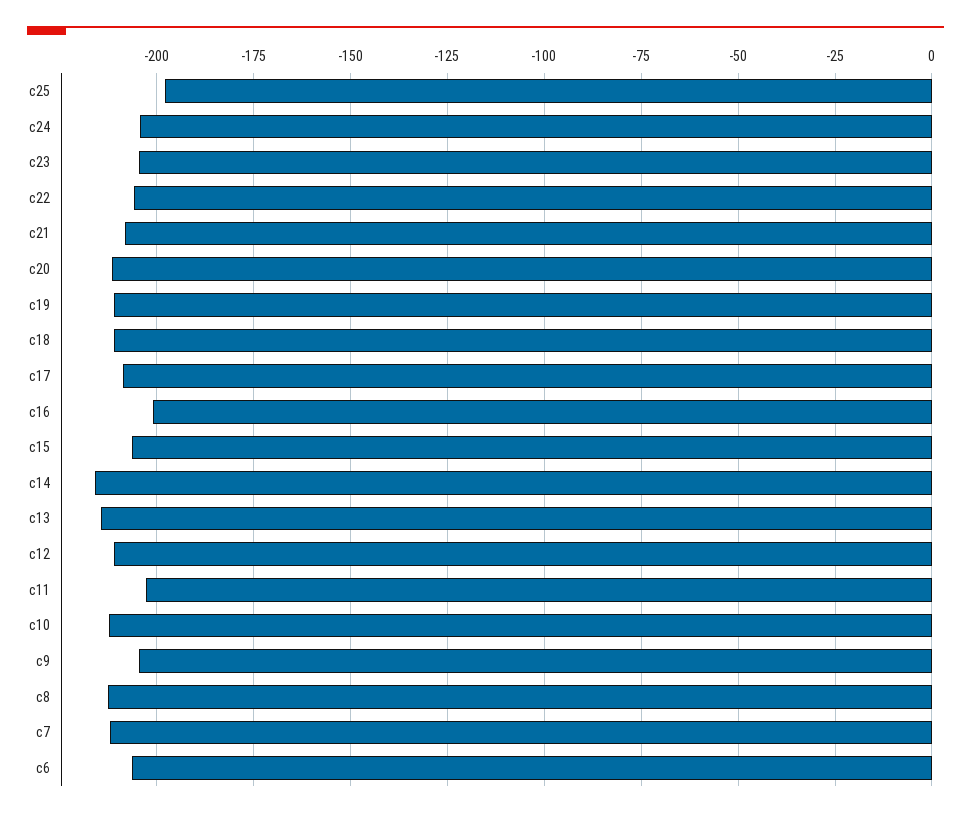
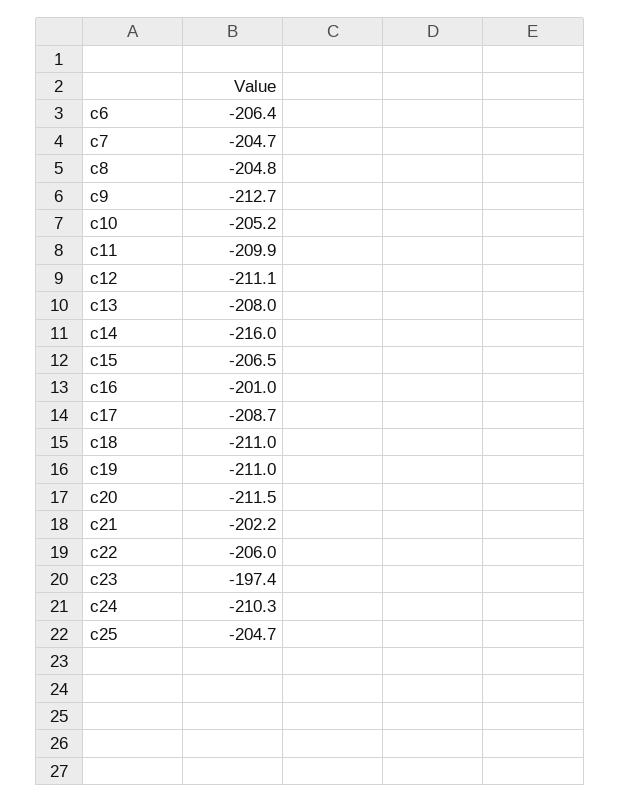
c25: -197.5 -> -204.7
c24: -205 -> -210.3
c23: -205 -> -197.4
c21: -207.5 -> -202.2
c13: -215 -> -208
c11: -202.5 -> -209.9
c10: -212.5 -> -205.2
c9: -205 -> -212.7
c8: -212.5 -> -204.8
c7: -212.5 -> -204.7

